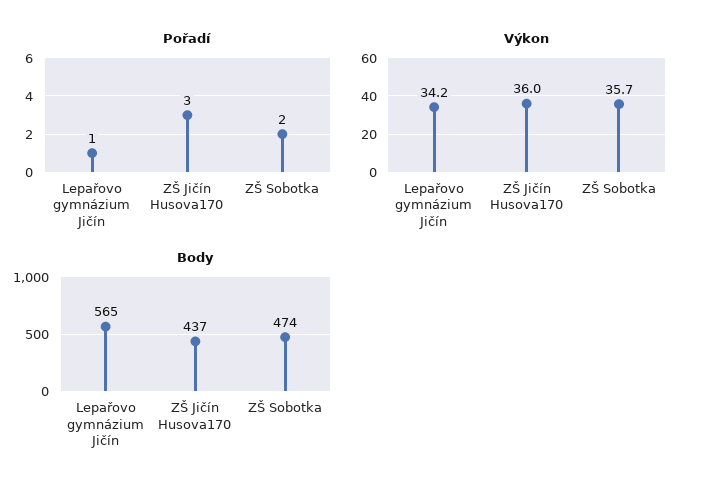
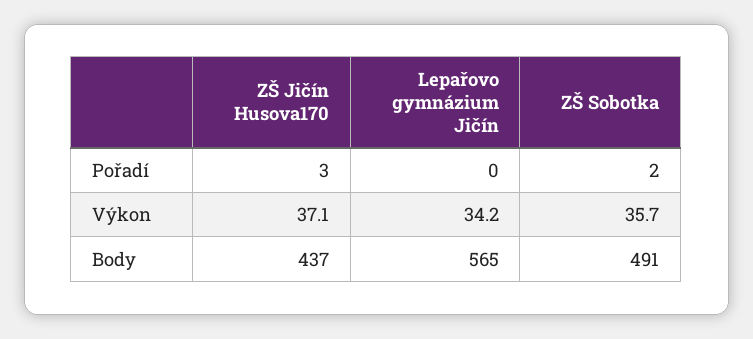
Pořadí, Lepařovo gymnázium Jičín: 1 -> 0
Výkon, ZŠ Jičín Husova170: 36 -> 37.1
Body, ZŠ Sobotka: 474 -> 491

